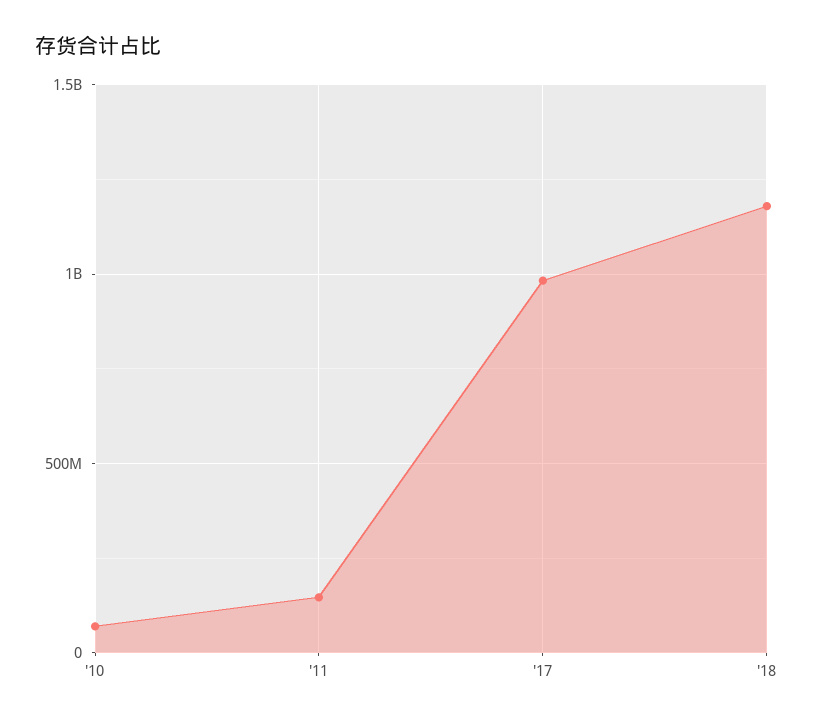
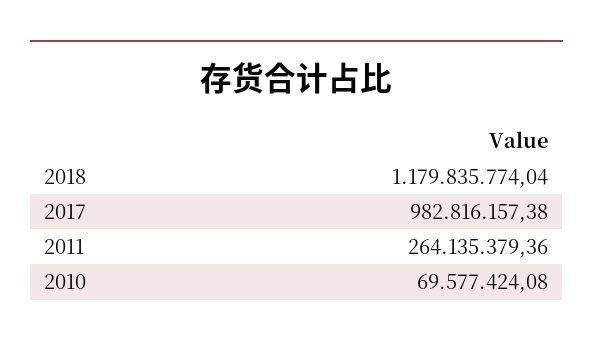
'11: 150000000 -> 264135379.36

